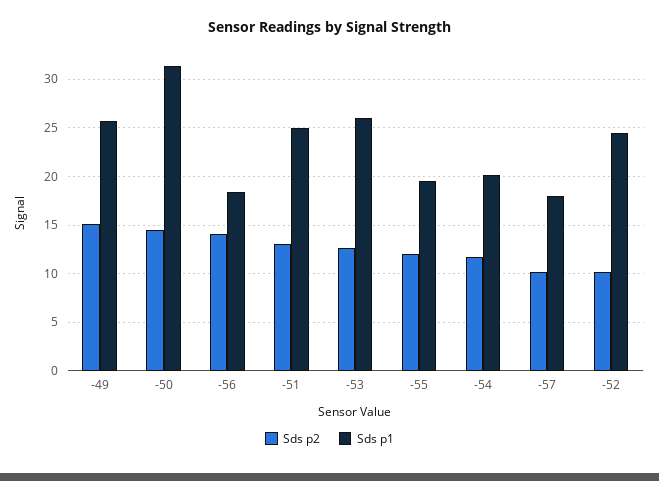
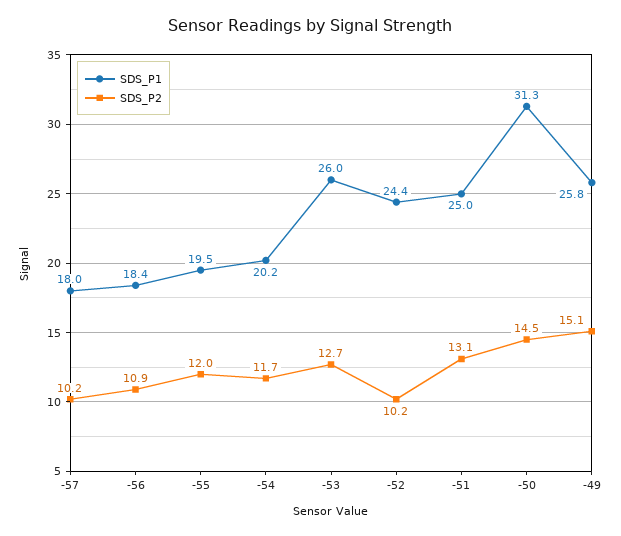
Sds p2, -56: 14 -> 10.9

